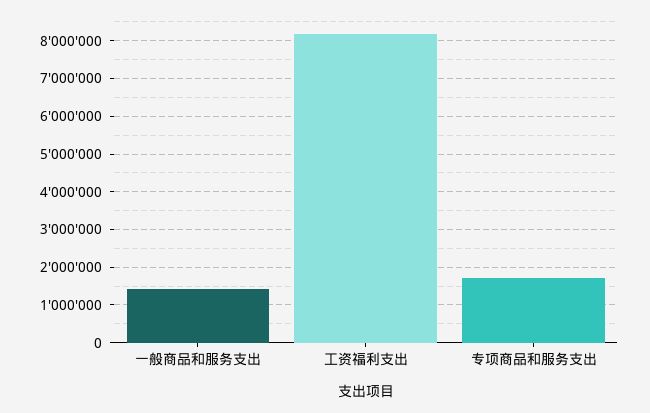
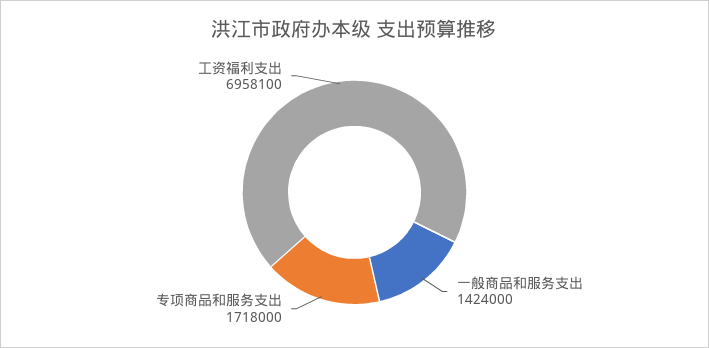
工资福利支出: 8200000 -> 6958100

